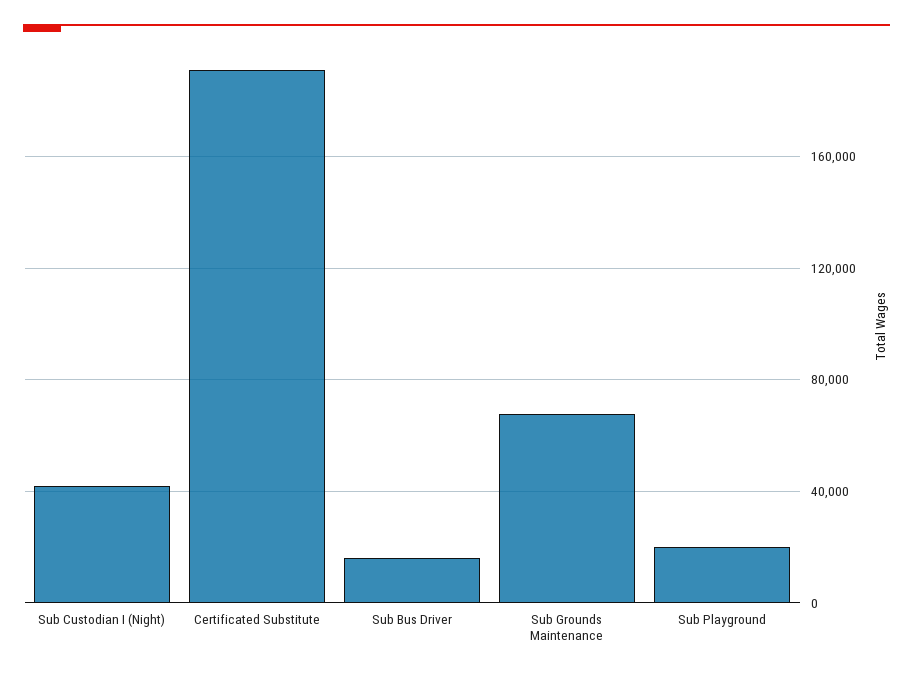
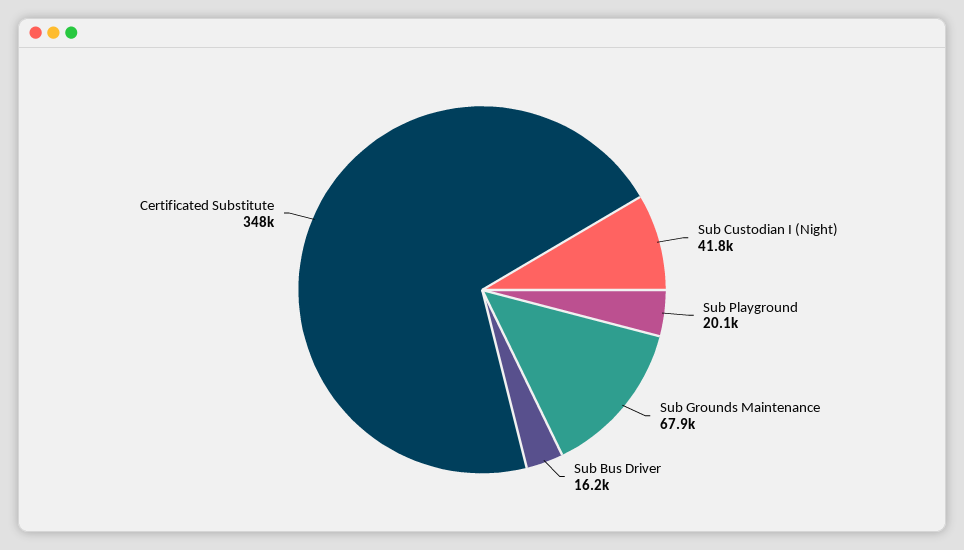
Certificated Substitute: 190000 -> 348000

